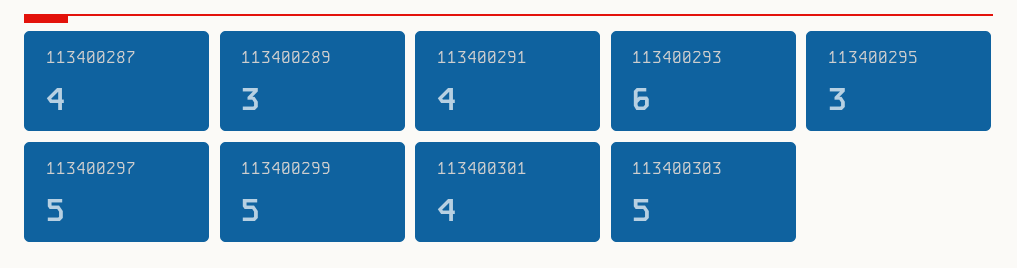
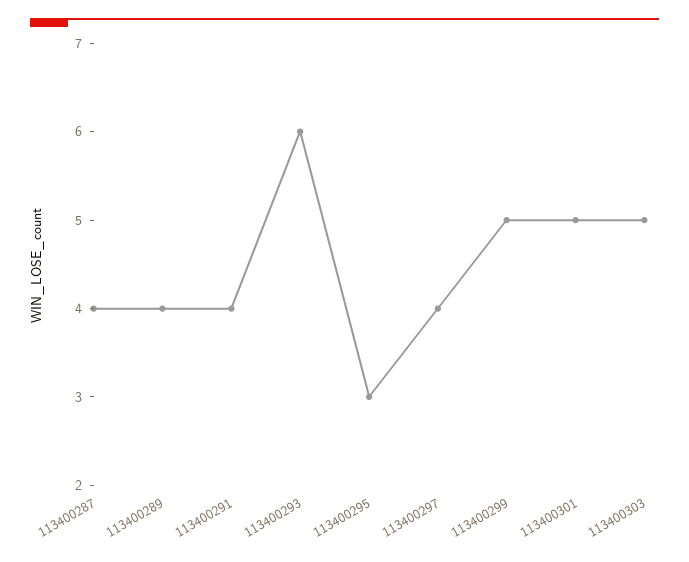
113400289: 3 -> 4
113400297: 5 -> 4
113400301: 4 -> 5

